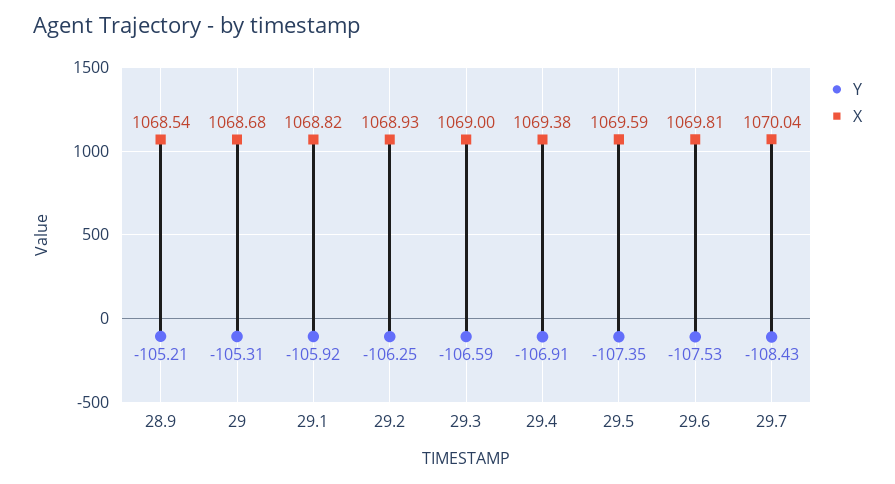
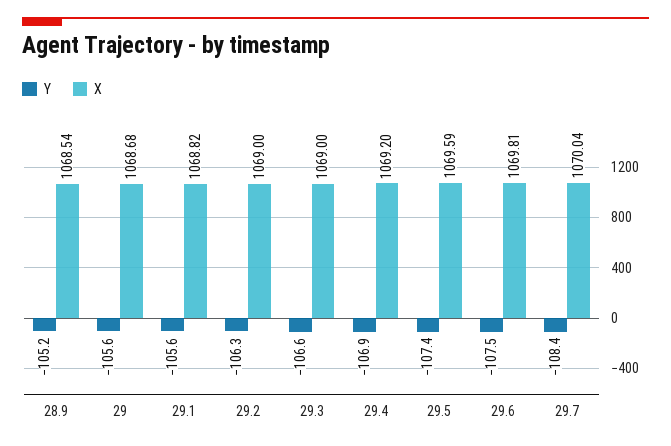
Y, 29: -105.31 -> -105.6
Y, 29.1: -105.92 -> -105.6
X, 29.2: 1068.93 -> 1069
X, 29.4: 1069.38 -> 1069.2

